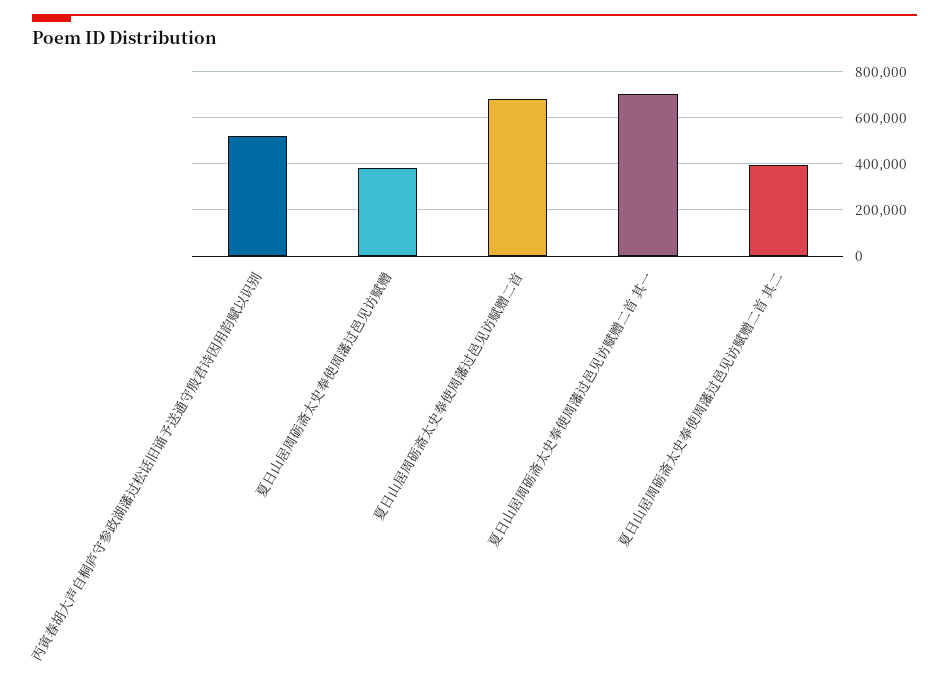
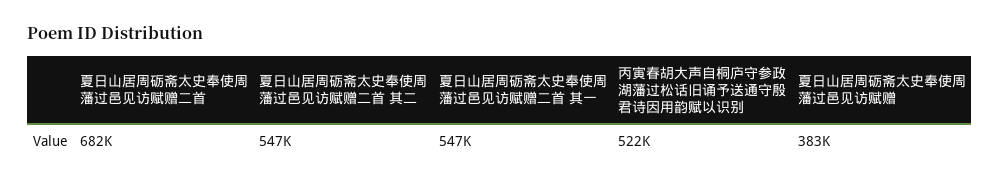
夏日山居周砺斋太史奉使周藩过邑见访赋赠二首 其一: 700000 -> 547000
夏日山居周砺斋太史奉使周藩过邑见访赋赠二首 其二: 400000 -> 547000

